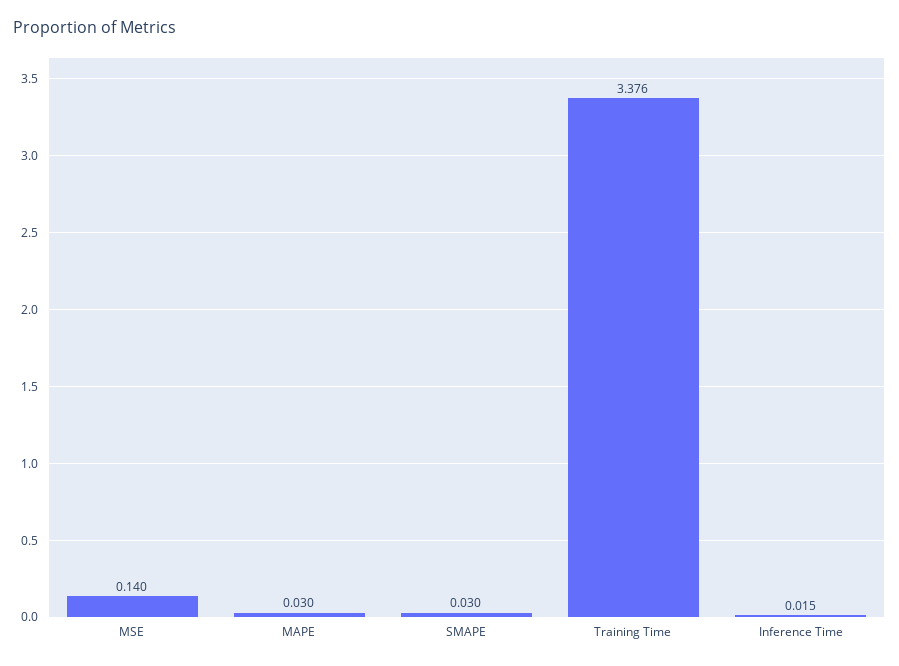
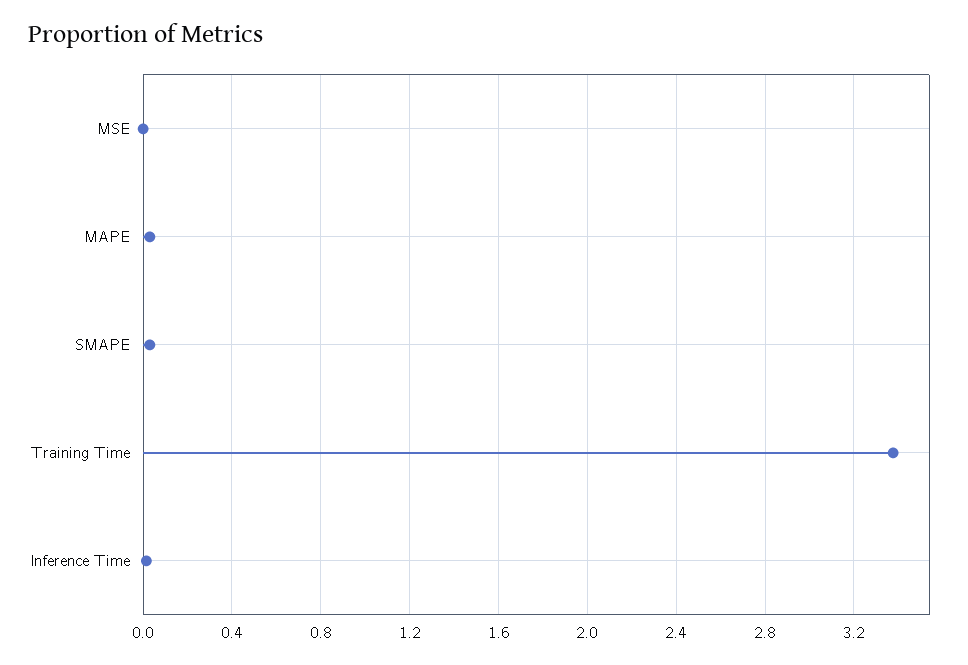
MSE: 0.14 -> 0

